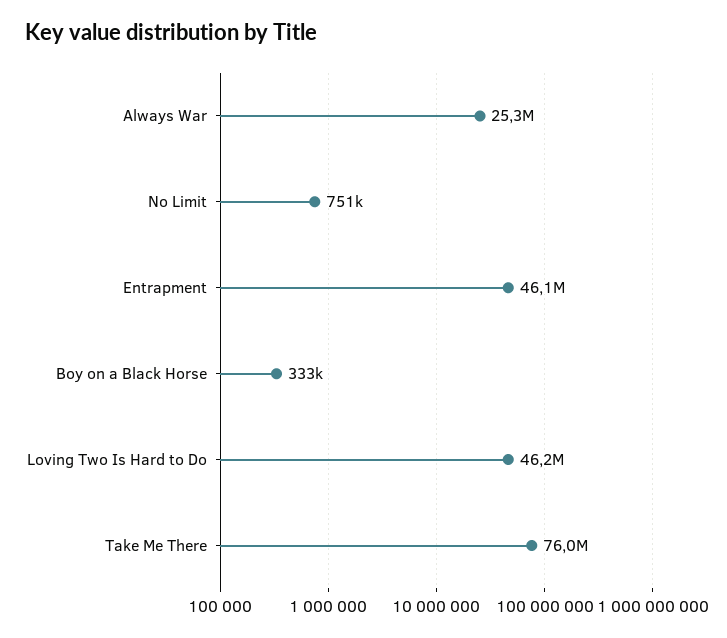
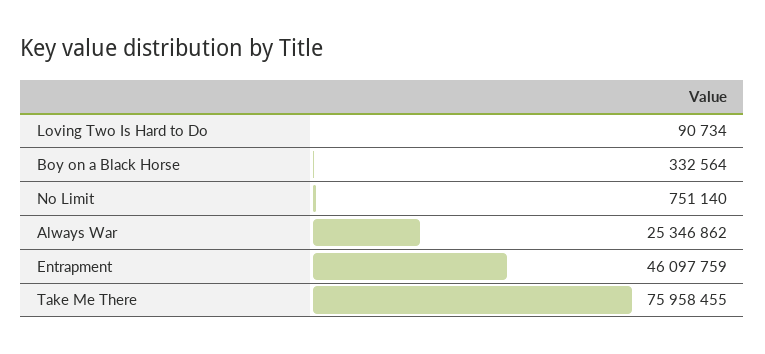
Loving Two Is Hard to Do: 46200000 -> 90734

